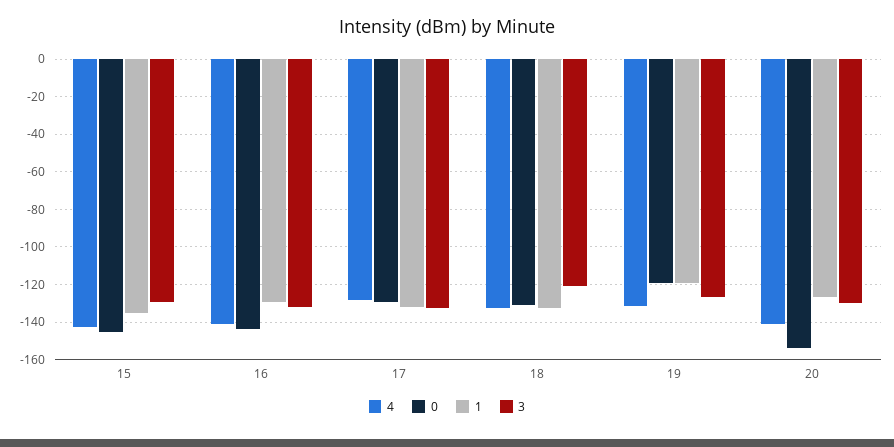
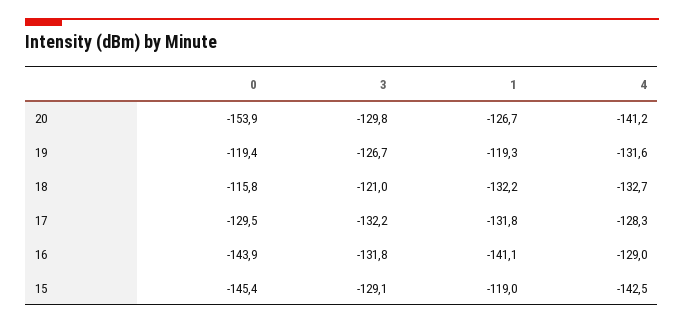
1, 15: -135 -> -119
4, 16: -140 -> -129
1, 16: -130 -> -141.1
0, 18: -130 -> -115.8

